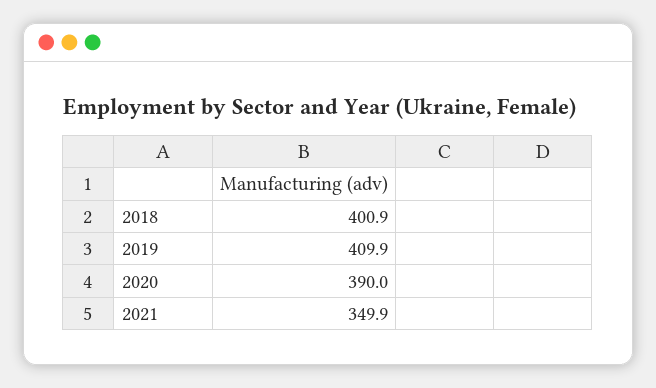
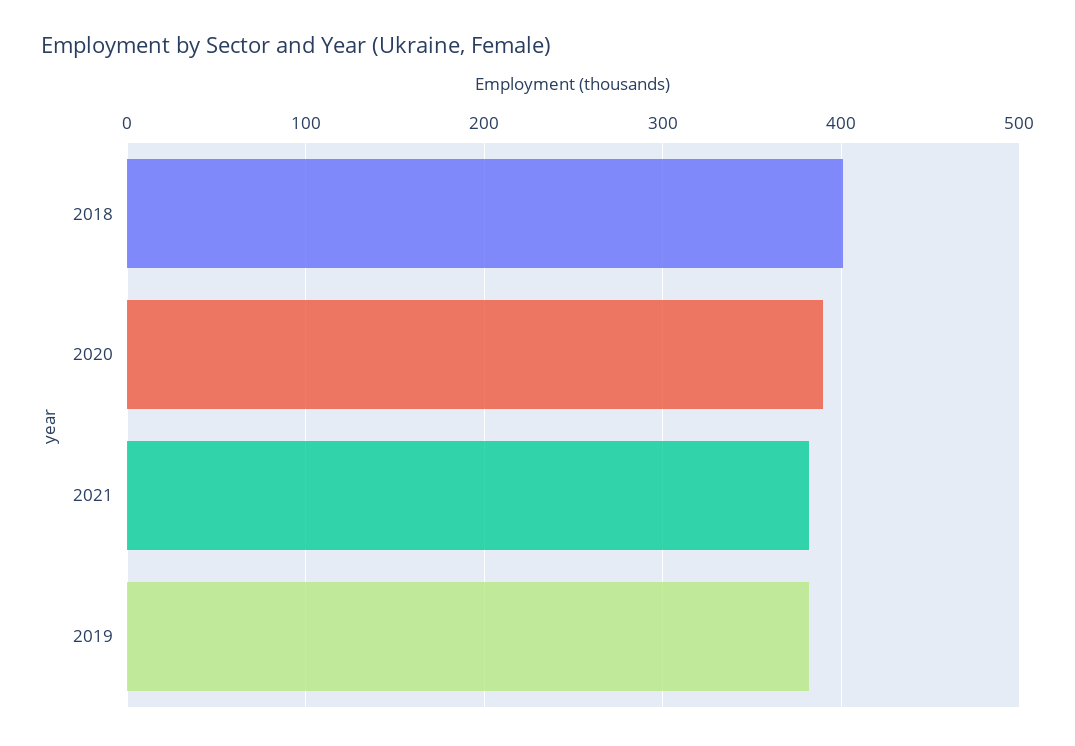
2019: 409.9 -> 380
2021: 349.9 -> 380

